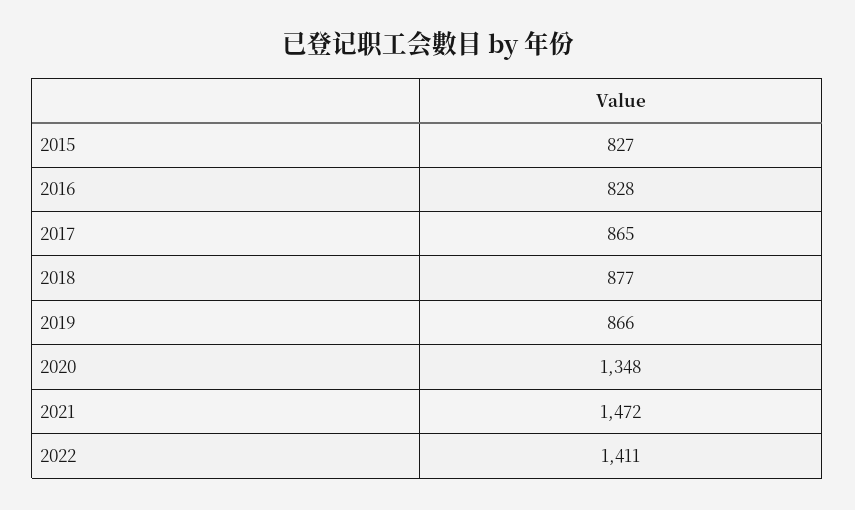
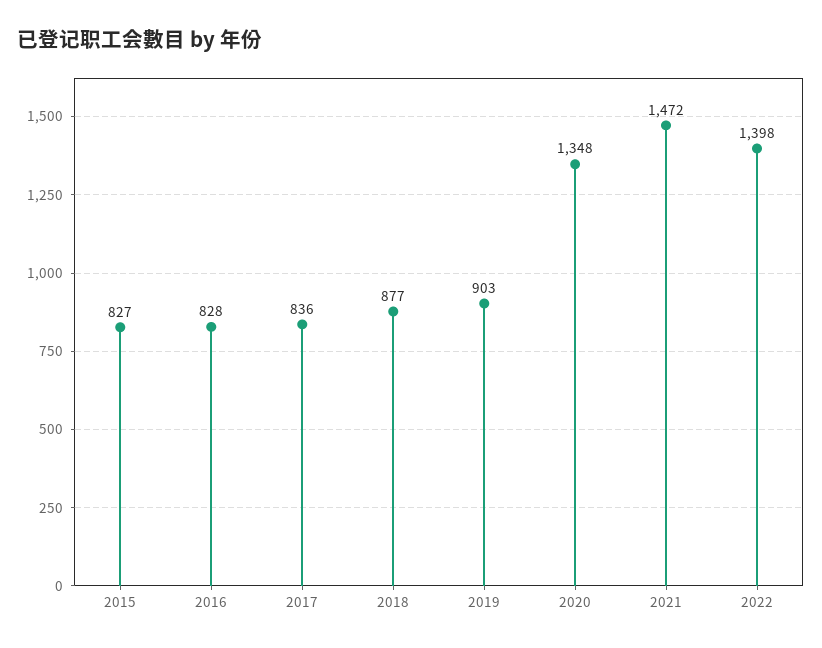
2017: 865 -> 836
2019: 866 -> 903
2022: 1411 -> 1398

